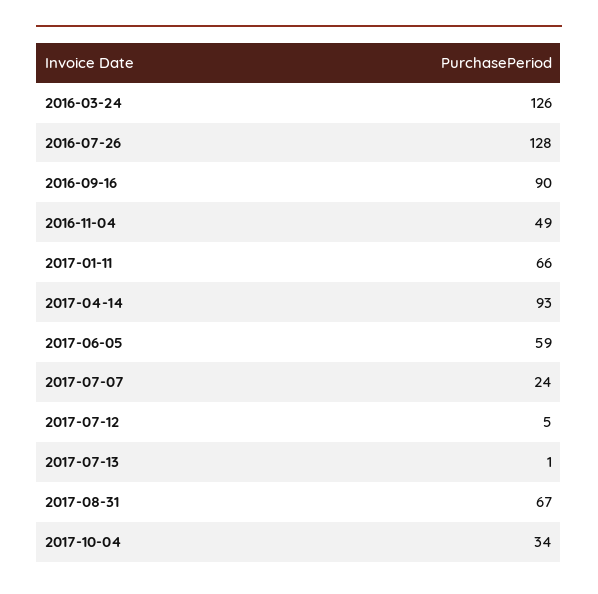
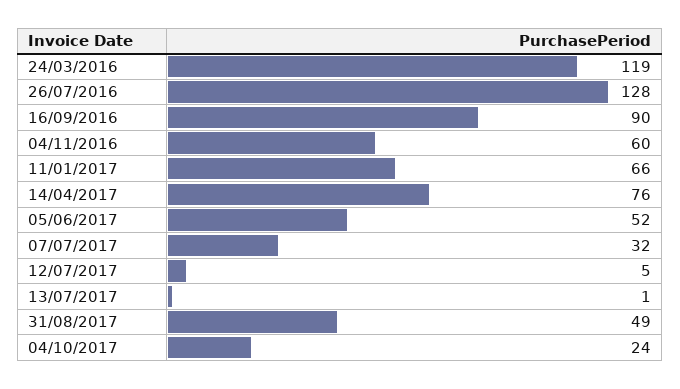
2016-03-24: 126 -> 119
2016-11-04: 49 -> 60
2017-04-14: 93 -> 76
2017-06-05: 59 -> 52
2017-07-07: 24 -> 32
2017-08-31: 67 -> 49
2017-10-04: 34 -> 24

